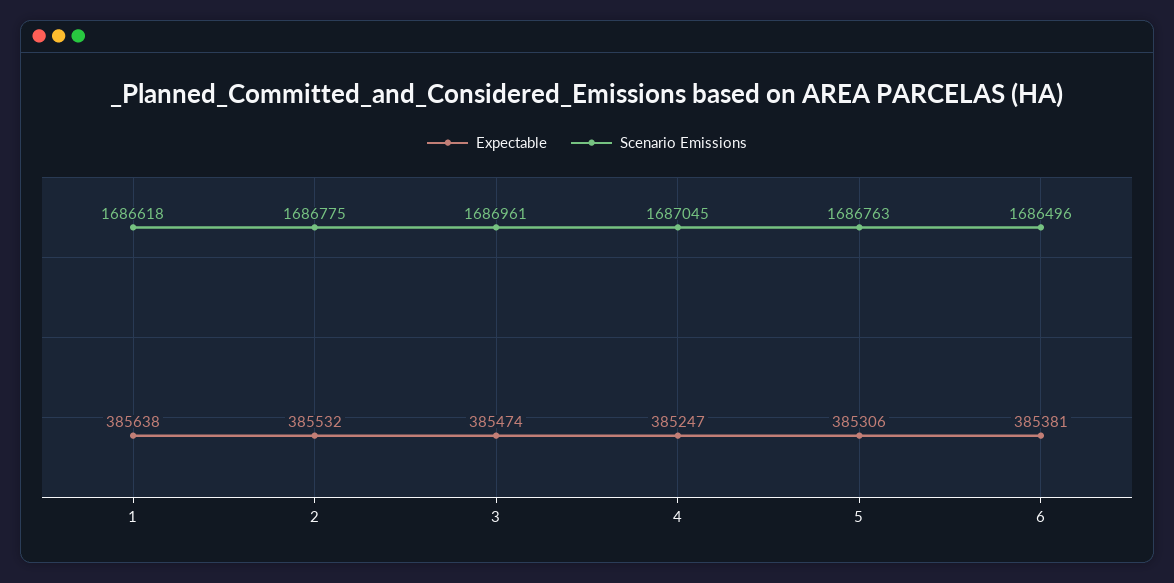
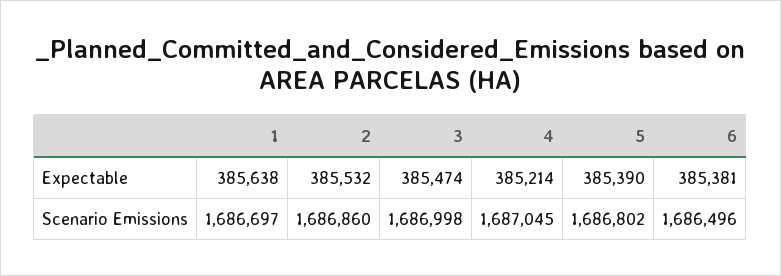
Scenario Emissions, 1: 1686618 -> 1686697
Scenario Emissions, 2: 1686775 -> 1686860
Scenario Emissions, 3: 1686961 -> 1686998
Expectable, 4: 385247 -> 385214
Expectable, 5: 385306 -> 385390
Scenario Emissions, 5: 1686763 -> 1686802

